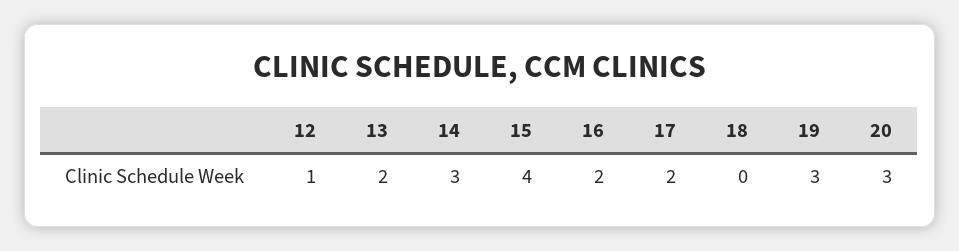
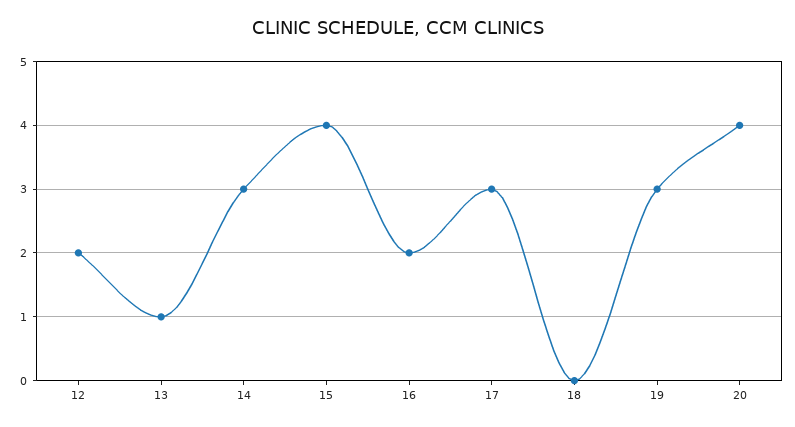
12: 1 -> 2
13: 2 -> 1
17: 2 -> 3
20: 3 -> 4

